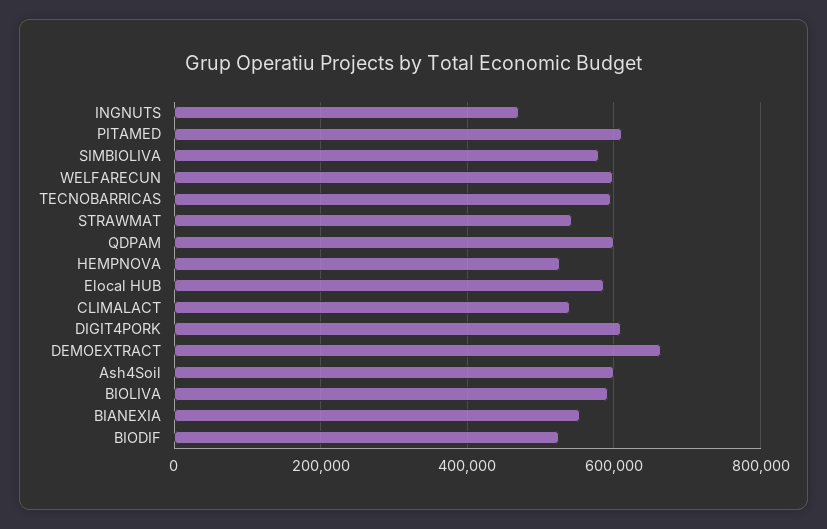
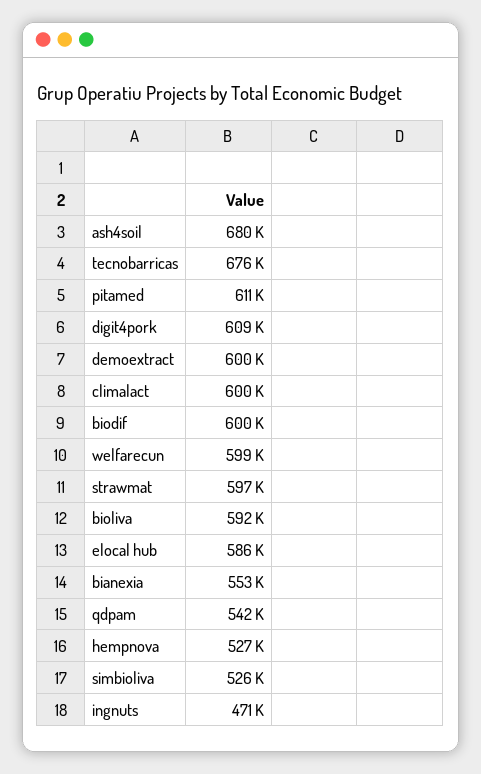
SIMBIOLIVA: 580000 -> 526000
TECNOBARRICAS: 600000 -> 676000
STRAWMAT: 540000 -> 597000
QDPAM: 600000 -> 542000
CLIMALACT: 540000 -> 600000
DEMOEXTRACT: 660000 -> 600000
Ash4Soil: 600000 -> 680000
BIODIF: 520000 -> 600000

